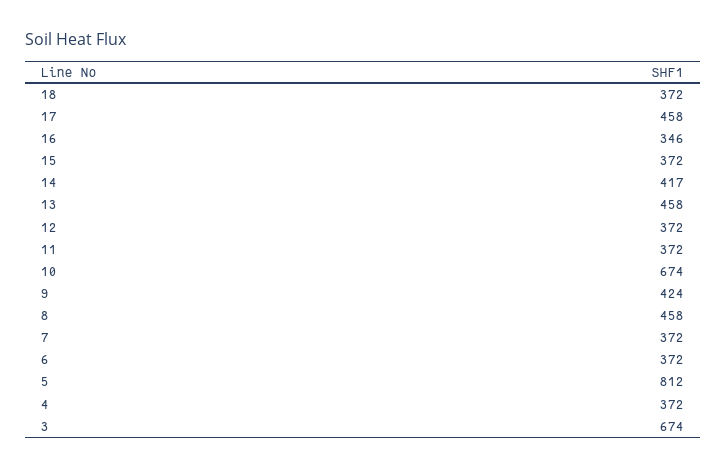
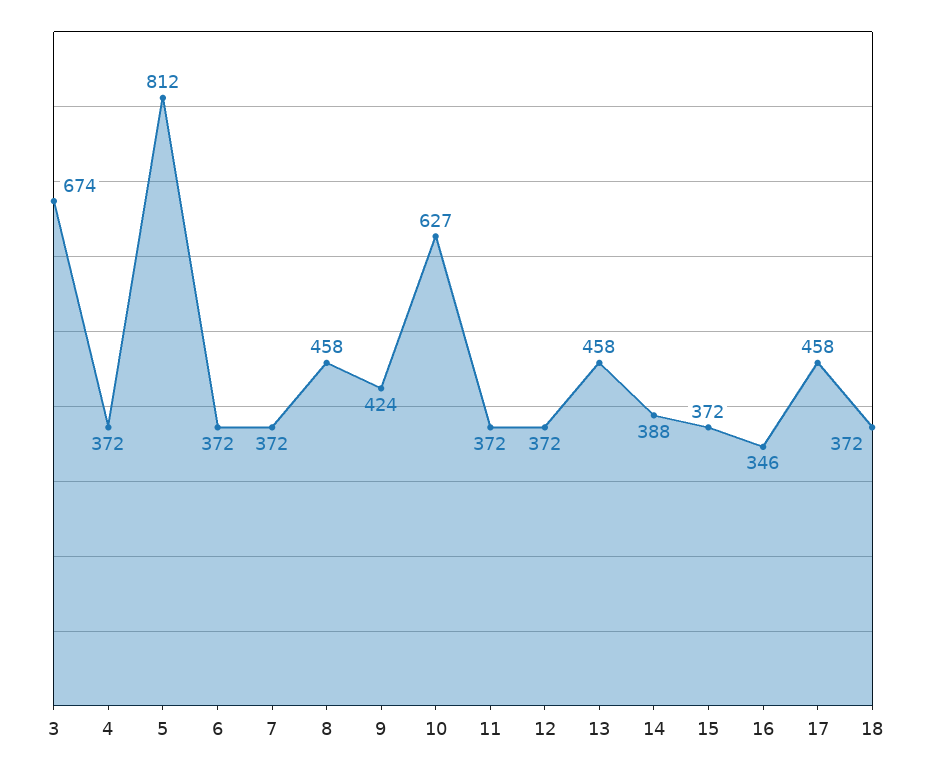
14: 417 -> 388
10: 674 -> 627

